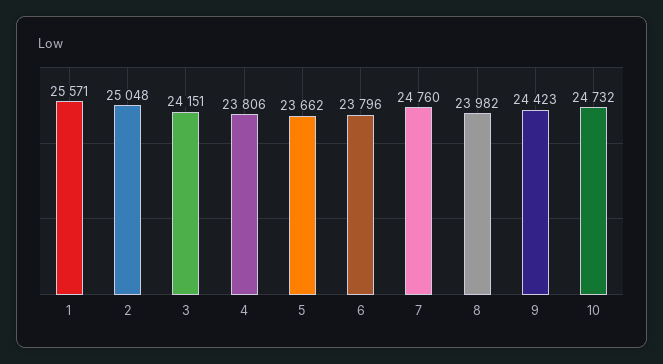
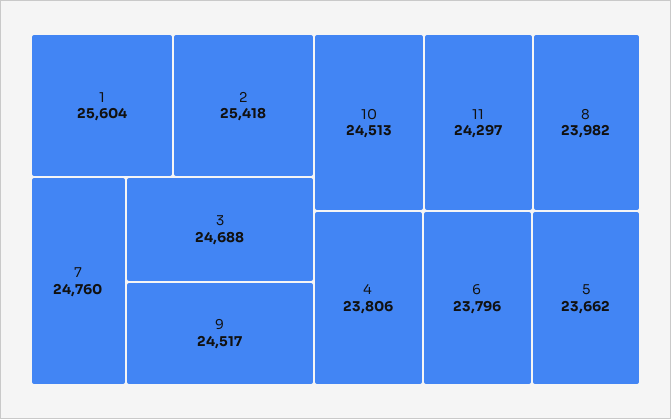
1: 25571 -> 25604
2: 25048 -> 25418
3: 24151 -> 24688
9: 24423 -> 24517
10: 24732 -> 24513
11: none -> 24297

